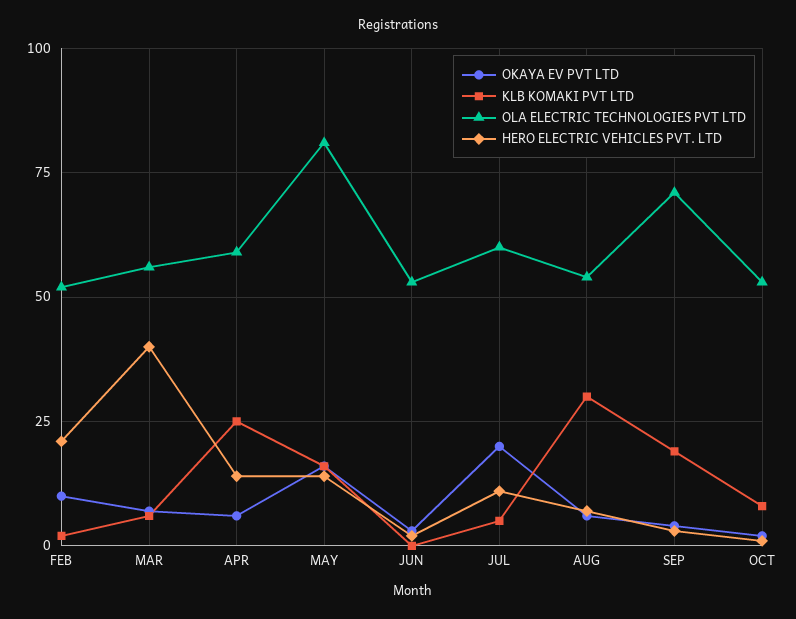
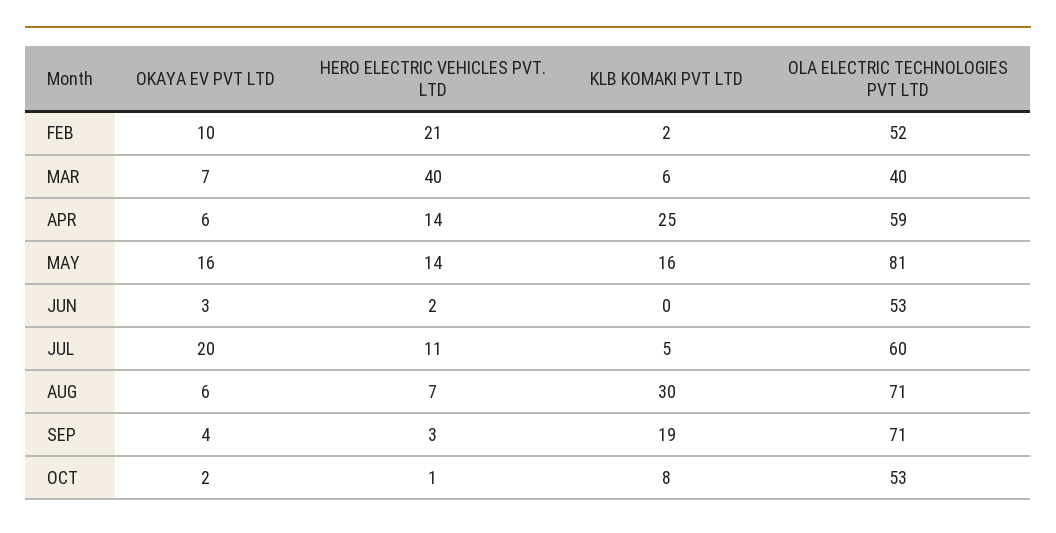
OLA ELECTRIC TECHNOLOGIES PVT LTD, MAR: 55 -> 40
OLA ELECTRIC TECHNOLOGIES PVT LTD, AUG: 55 -> 71

